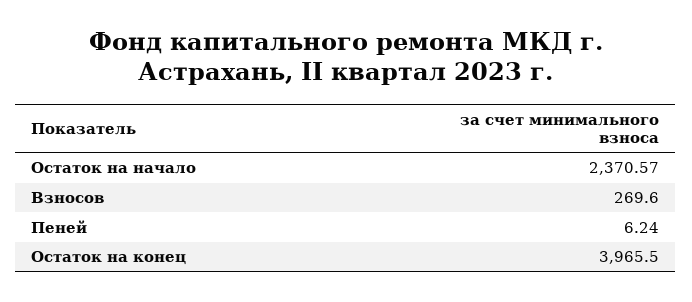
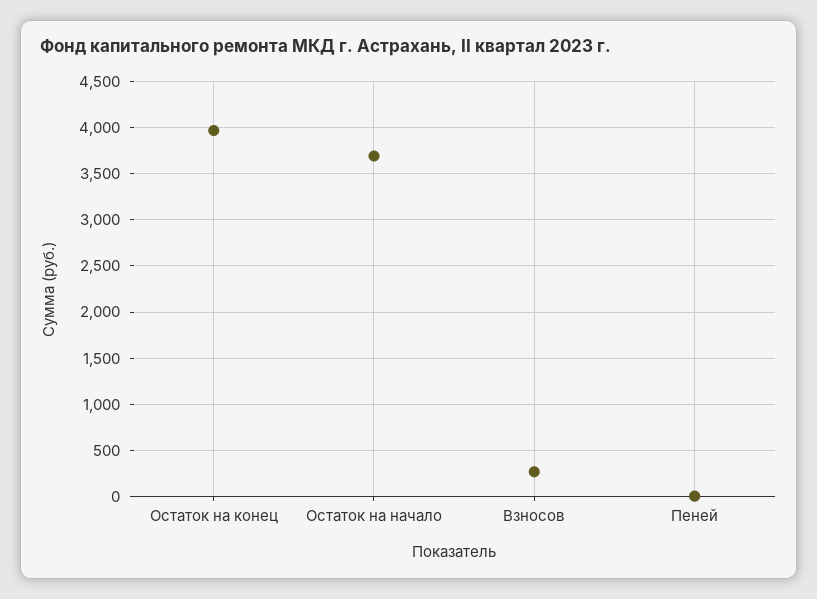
Остаток на начало: 2370.57 -> 3700

